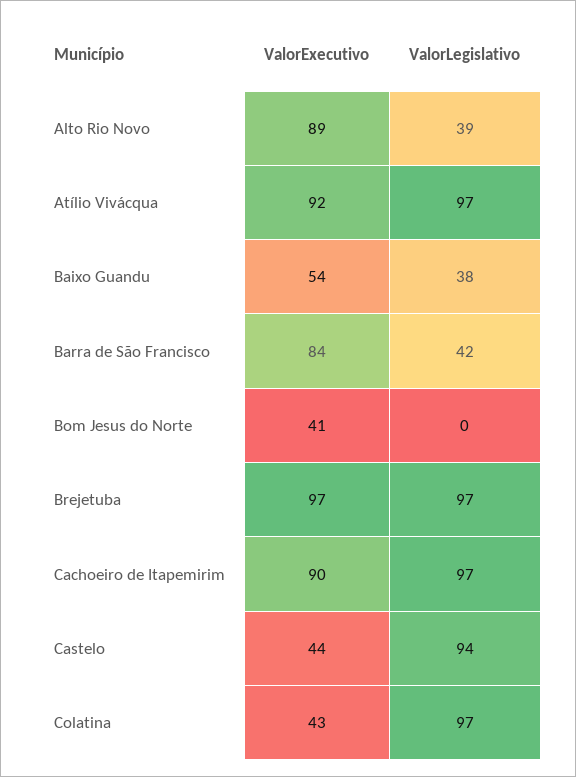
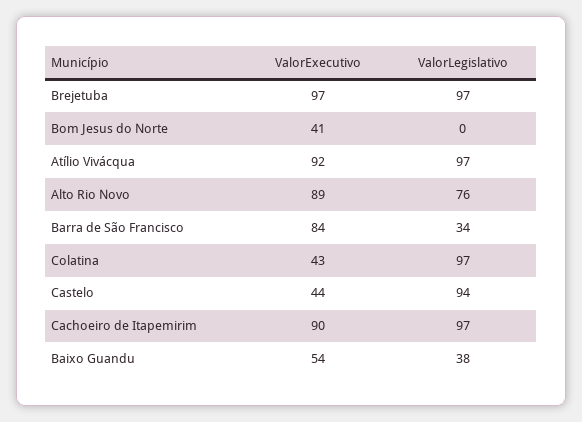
ValorLegislativo, Alto Rio Novo: 39 -> 76
ValorLegislativo, Barra de São Francisco: 42 -> 34

